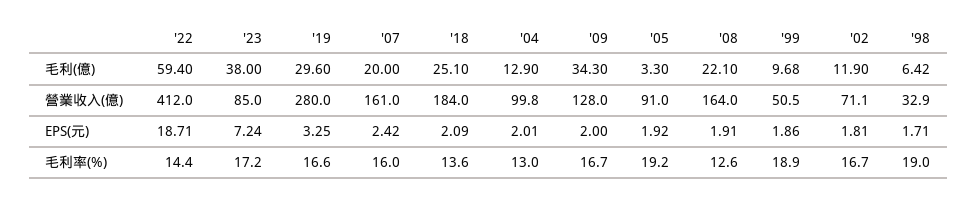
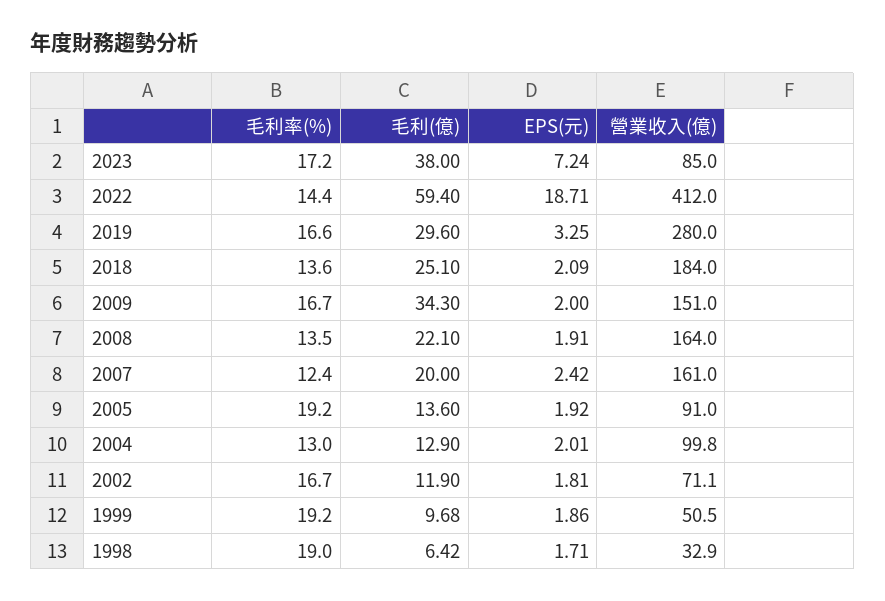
'05, 毛利(億): 3.3 -> 13.6
'09, 營業收入(億): 128 -> 151
'07, 毛利率(%): 16 -> 12.4
'08, 毛利率(%): 12.6 -> 13.5
'99, 毛利率(%): 18.9 -> 19.2

